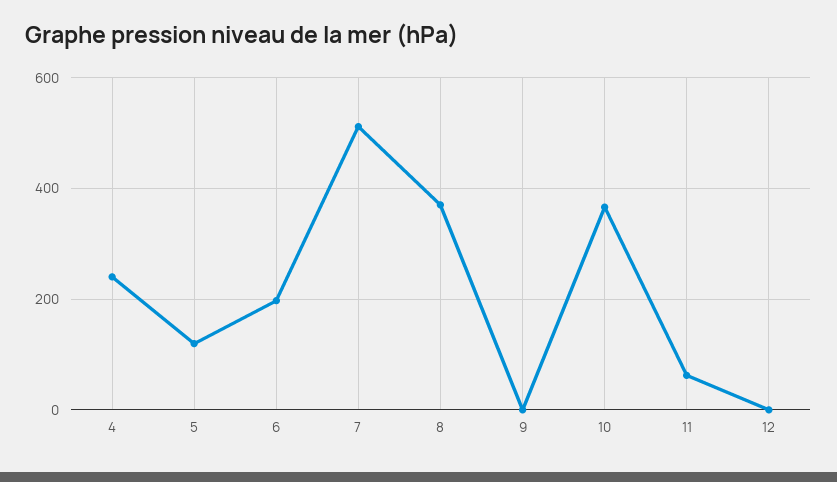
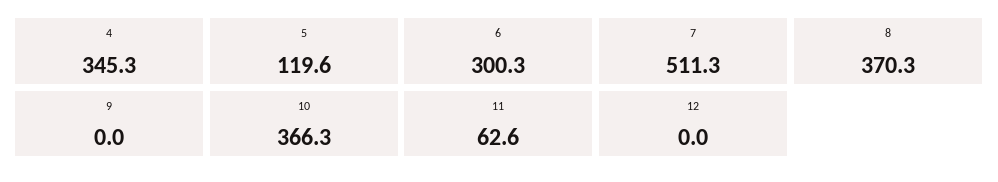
4: 240 -> 345.3
6: 200 -> 300.3

